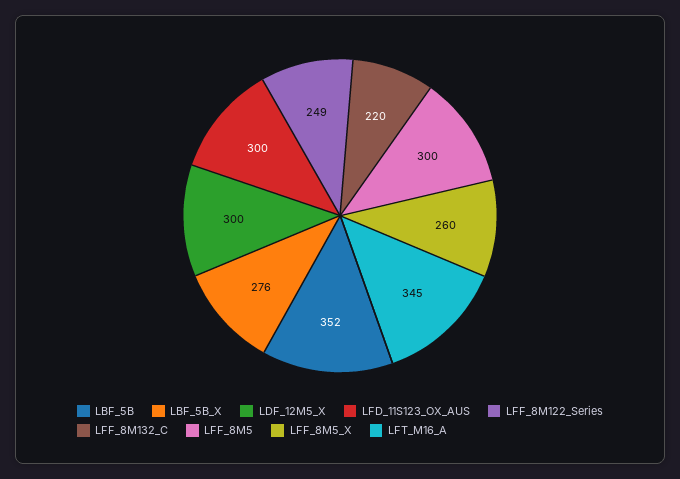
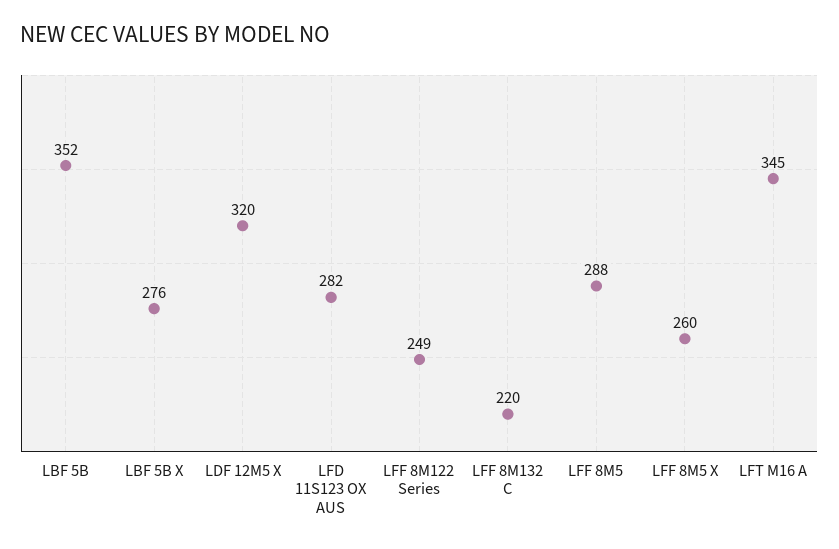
LDF_12M5_X: 300 -> 320
LFD_11S123_OX_AUS: 300 -> 282
LFF_8M5: 300 -> 288

